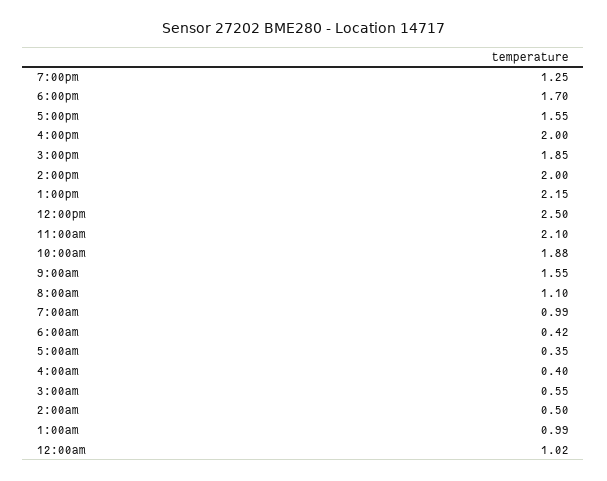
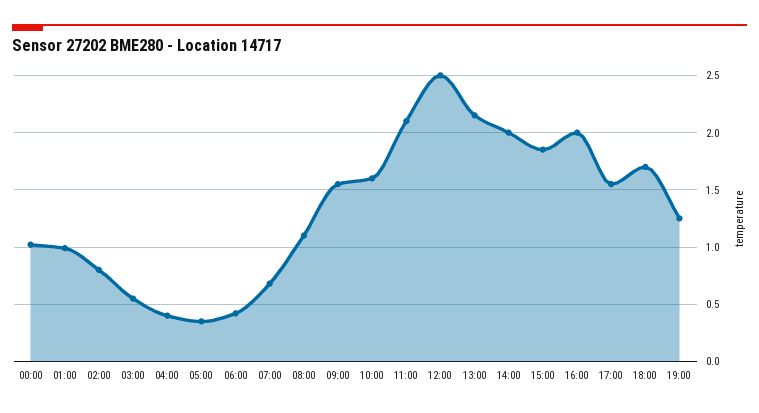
10:00am: 1.88 -> 1.6
7:00am: 0.99 -> 0.7
2:00am: 0.5 -> 0.8

